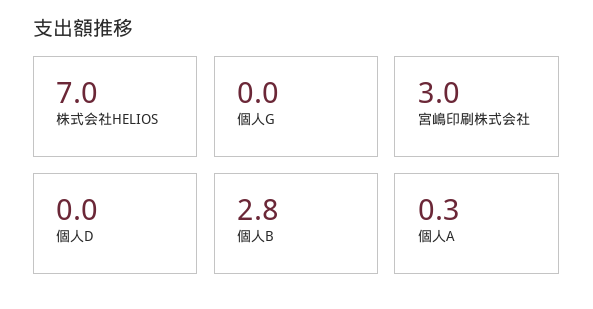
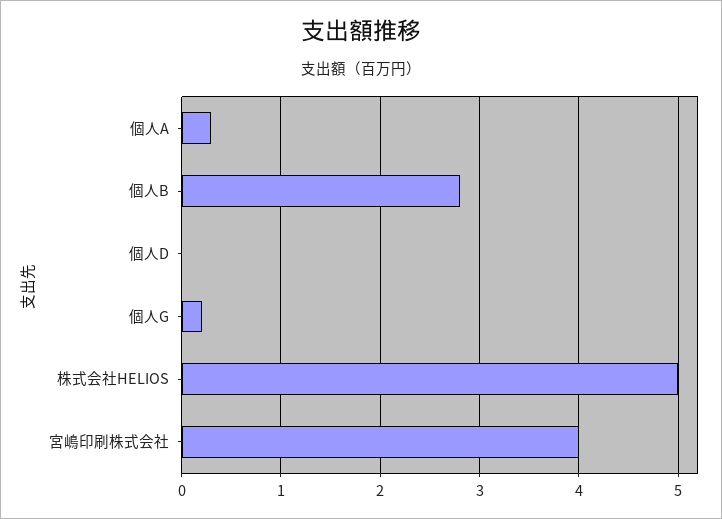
株式会社HELIOS: 7 -> 5
個人G: 0 -> 0.2
宮嶋印刷株式会社: 3 -> 4

